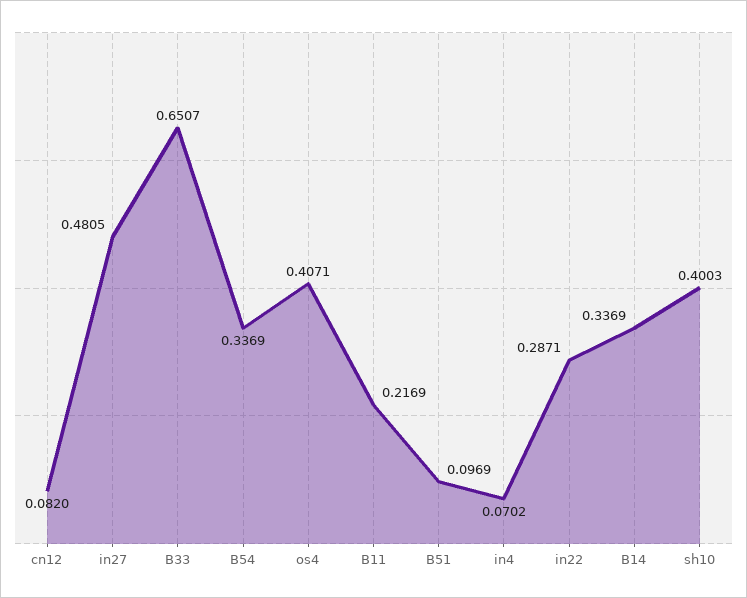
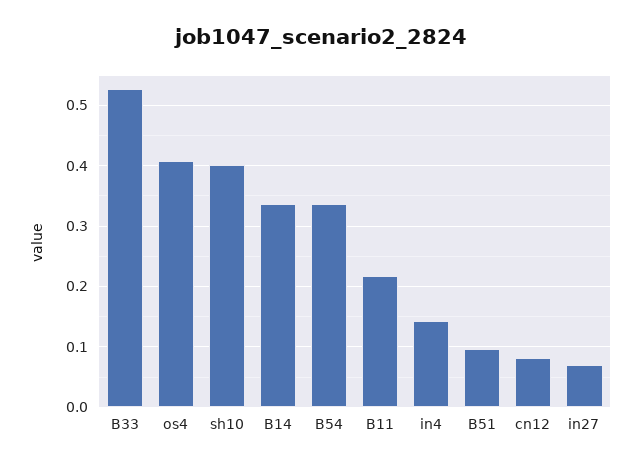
in27: 0.4805 -> 0.07
B33: 0.6507 -> 0.53
in4: 0.0702 -> 0.14
in22: 0.2871 -> none

